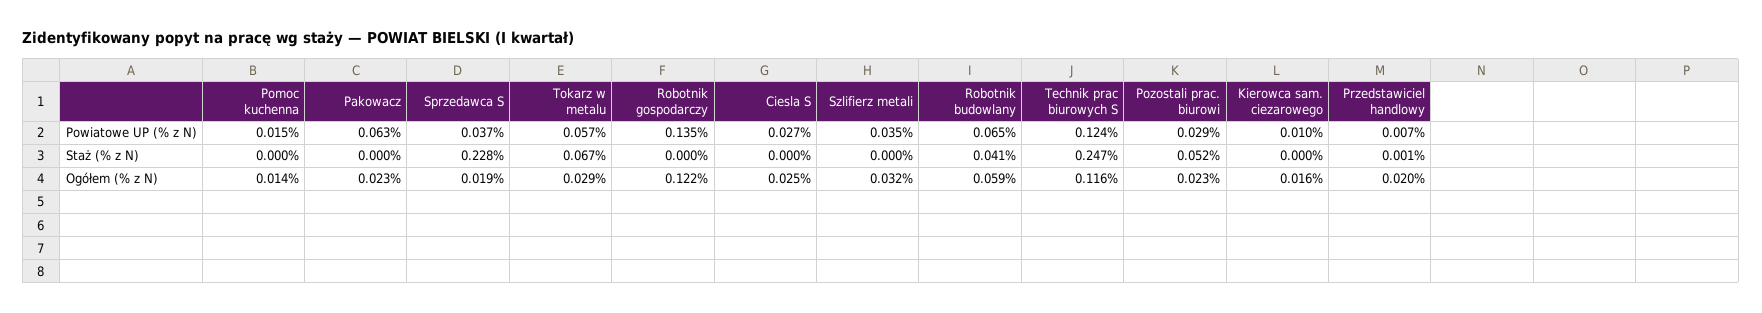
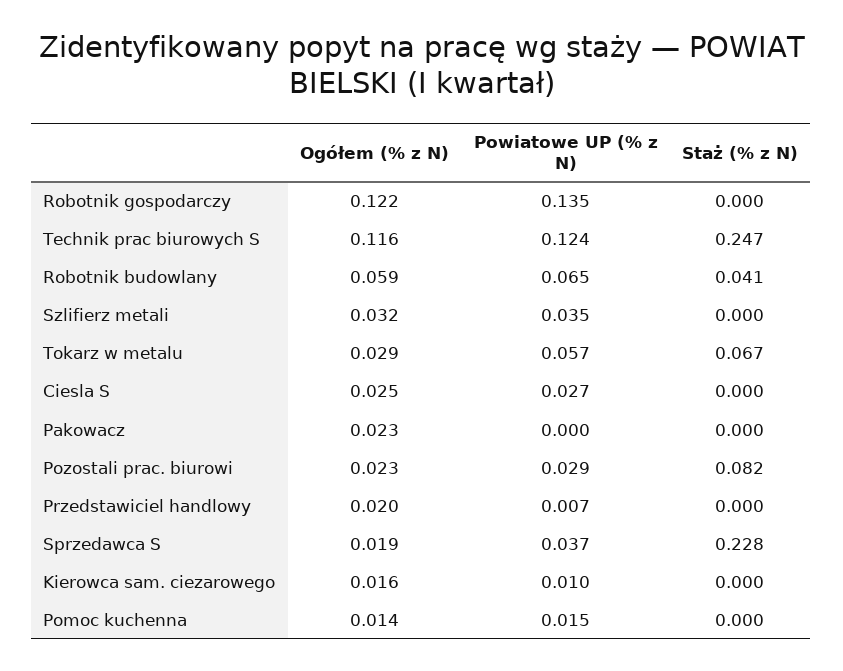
Pakowacz, Powiatowe UP (% z N): 0.063 -> 0
Pozostali prac. biurowi, Staż (% z N): 0.052 -> 0.082
Przedstawiciel handlowy, Staż (% z N): 0.001 -> 0

